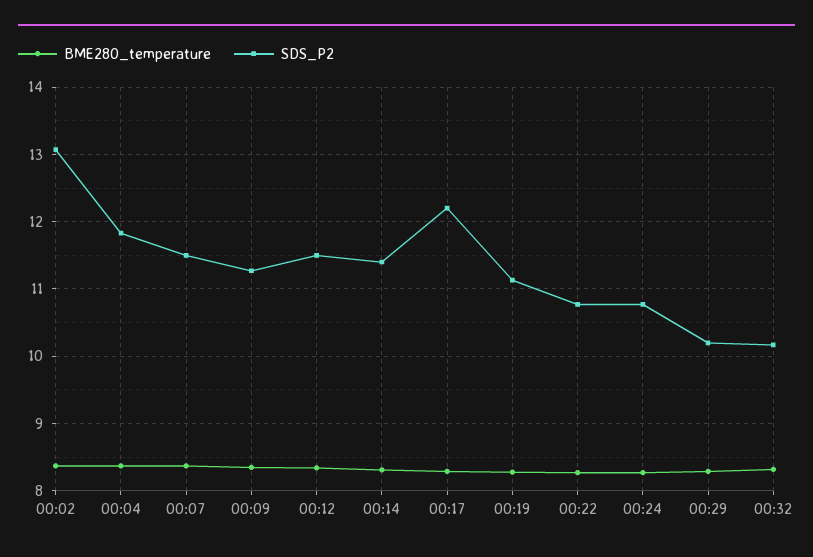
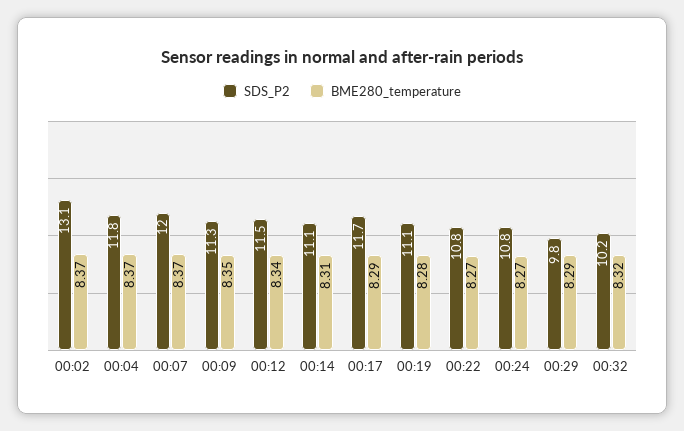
SDS_P2, 00:07: 11.5 -> 12
SDS_P2, 00:14: 11.4 -> 11.1
SDS_P2, 00:17: 12.2 -> 11.7
SDS_P2, 00:29: 10.2 -> 9.8

